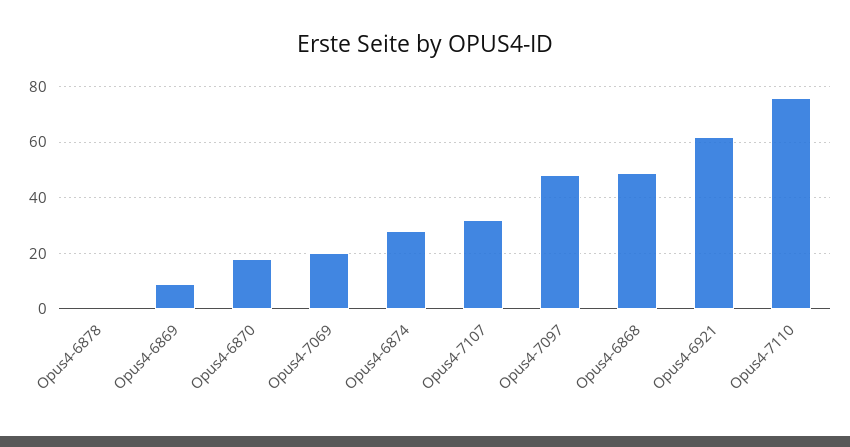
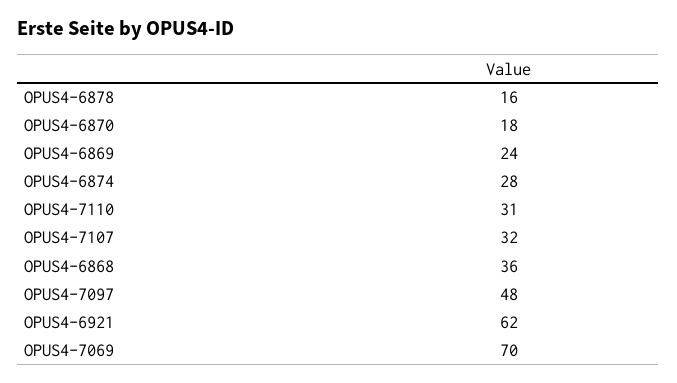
Opus4-6878: 0 -> 16
Opus4-6869: 10 -> 24
Opus4-7069: 20 -> 70
Opus4-6868: 50 -> 36
Opus4-7110: 75 -> 31

